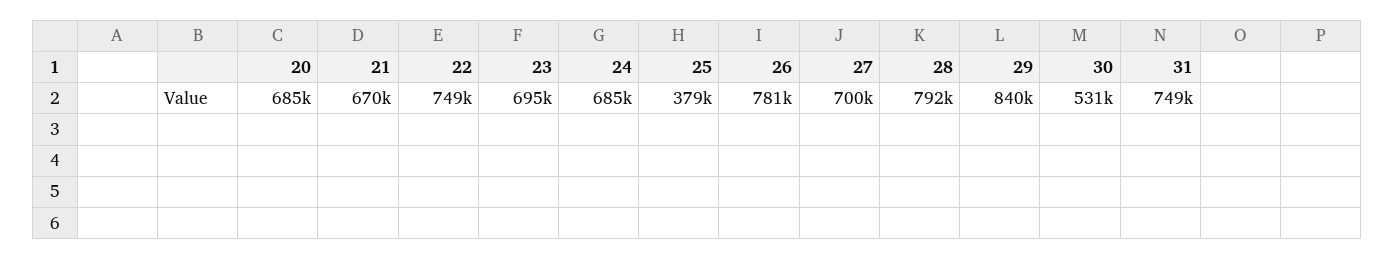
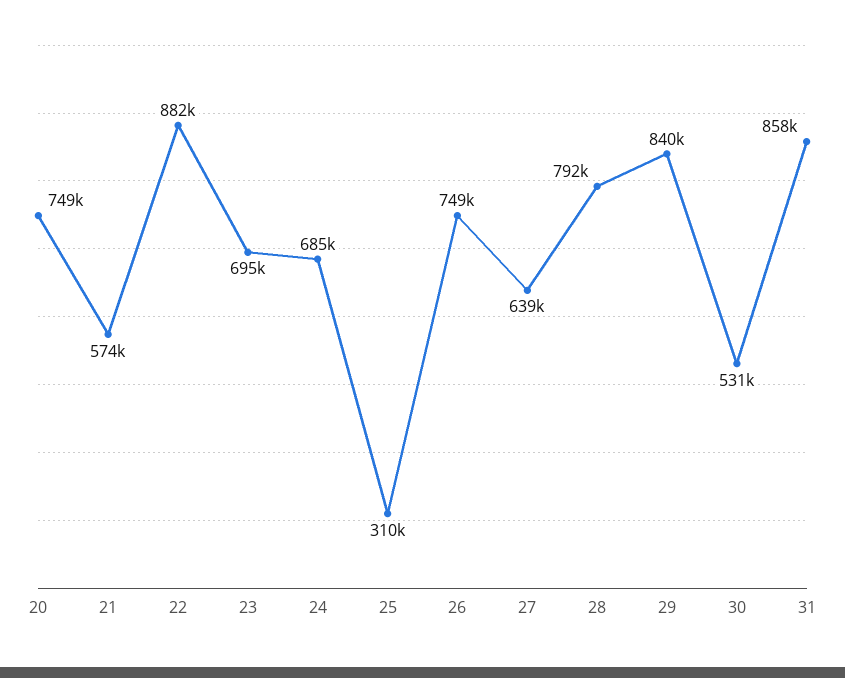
20: 685000 -> 749000
21: 670000 -> 574000
22: 749000 -> 882000
25: 379000 -> 310000
26: 781000 -> 749000
27: 700000 -> 639000
31: 749000 -> 858000

